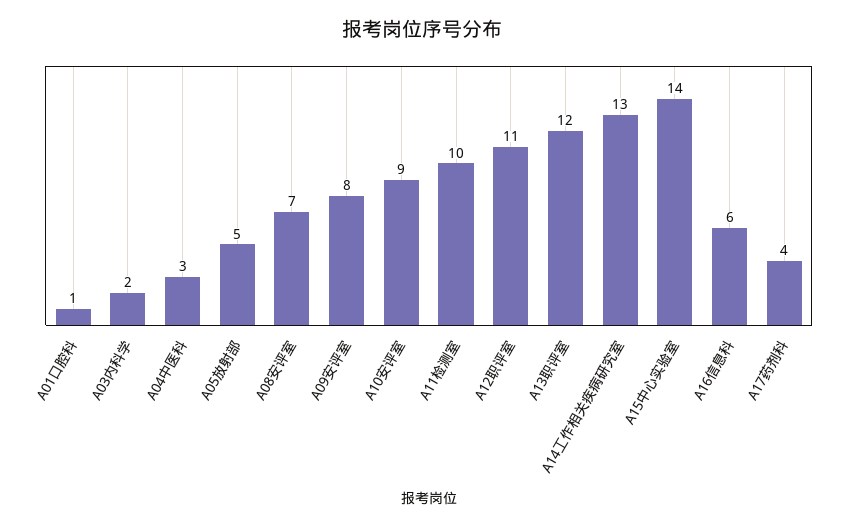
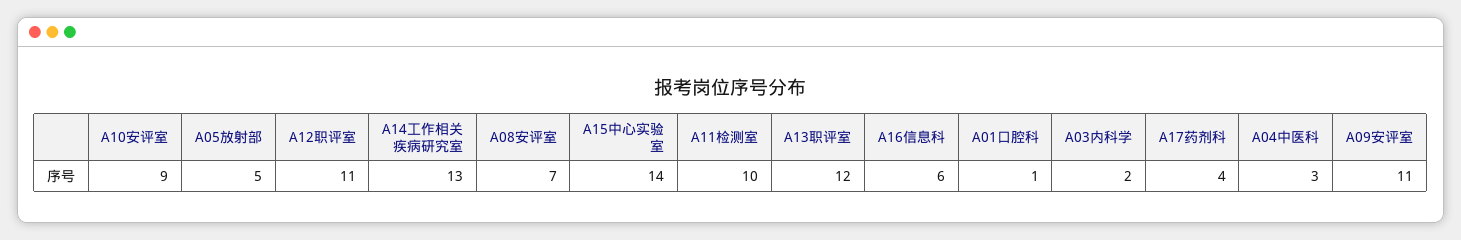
A09安评室: 8 -> 11

